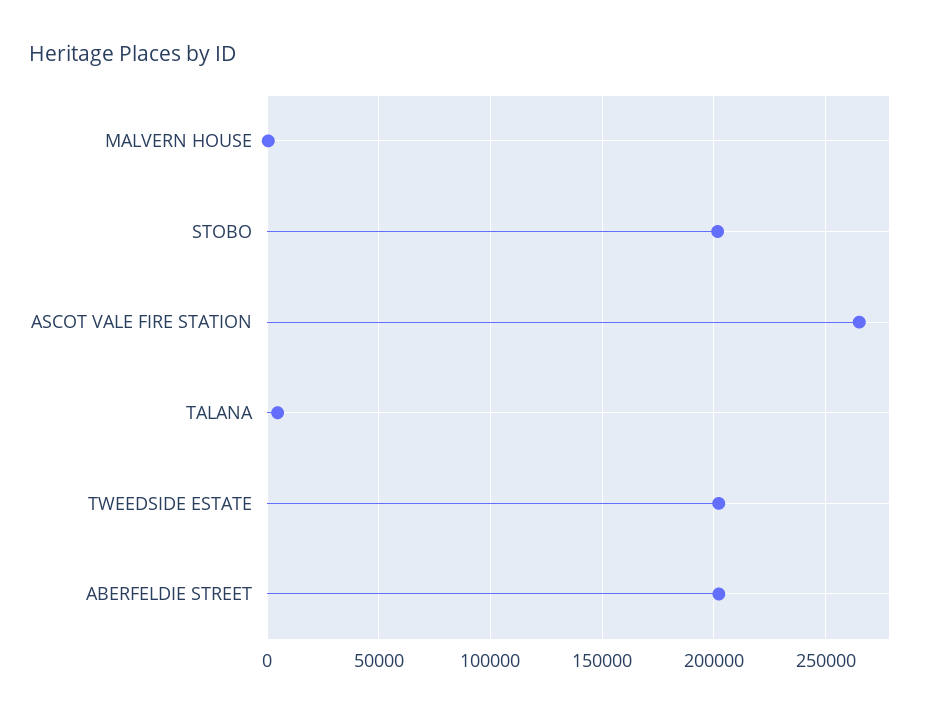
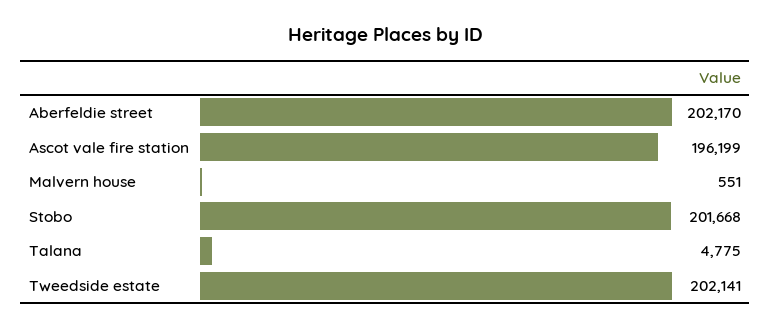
ASCOT VALE FIRE STATION: 265000 -> 196199

